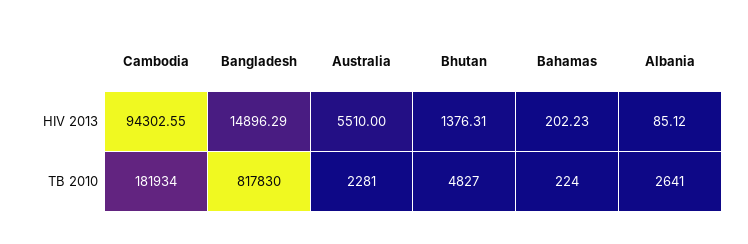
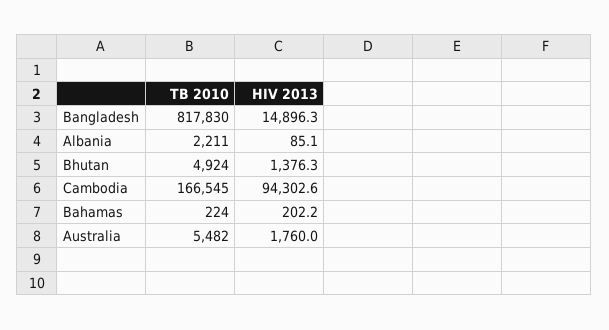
Australia, HIV 2013: 5510 -> 1760
Cambodia, TB 2010: 181934 -> 166545
Australia, TB 2010: 2281 -> 5482
Bhutan, TB 2010: 4827 -> 4924
Albania, TB 2010: 2641 -> 2211

